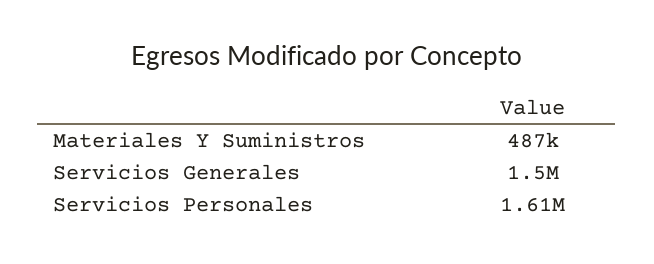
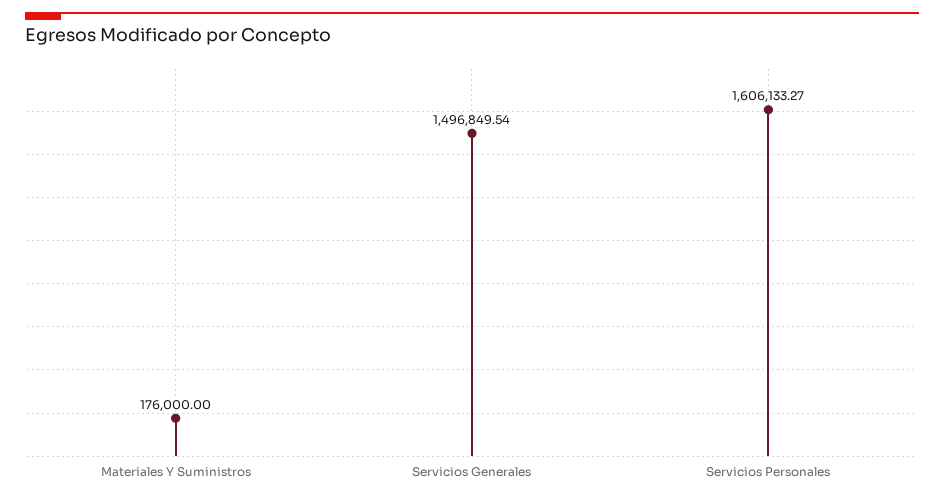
Materiales Y Suministros: 487000 -> 176000

